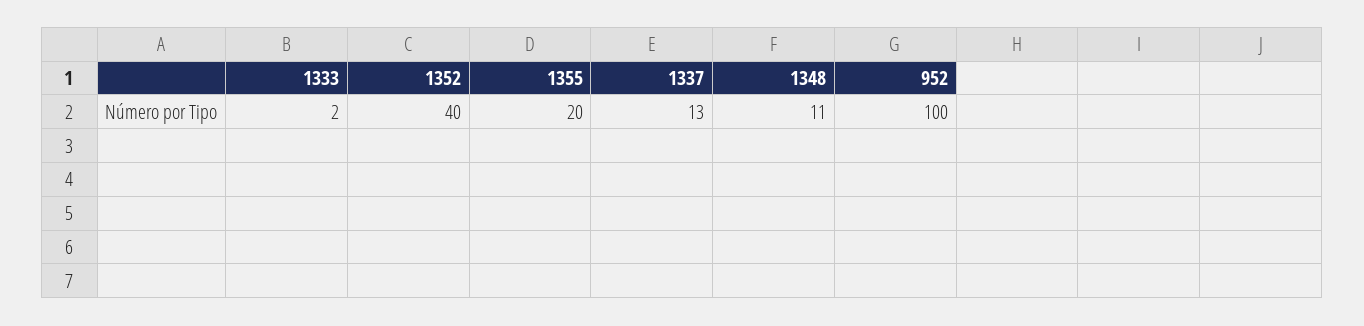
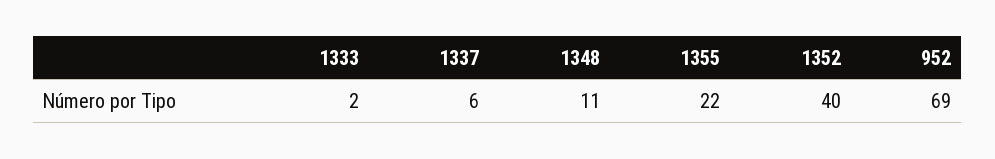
1355: 20 -> 22
1337: 13 -> 6
952: 100 -> 69

